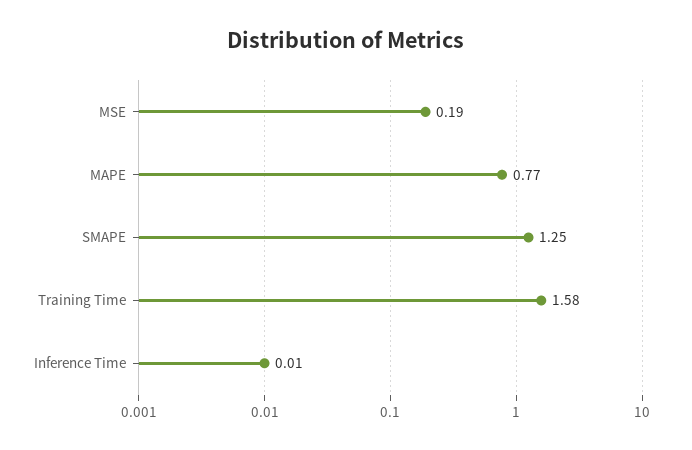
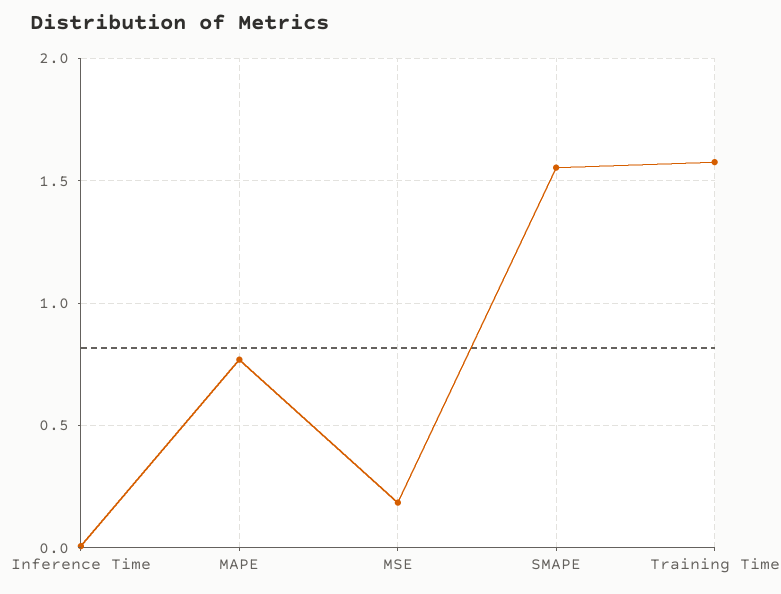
SMAPE: 1.25 -> 1.55

